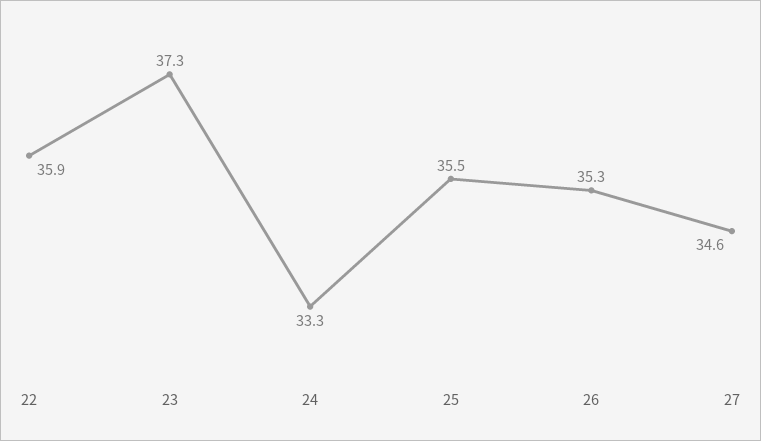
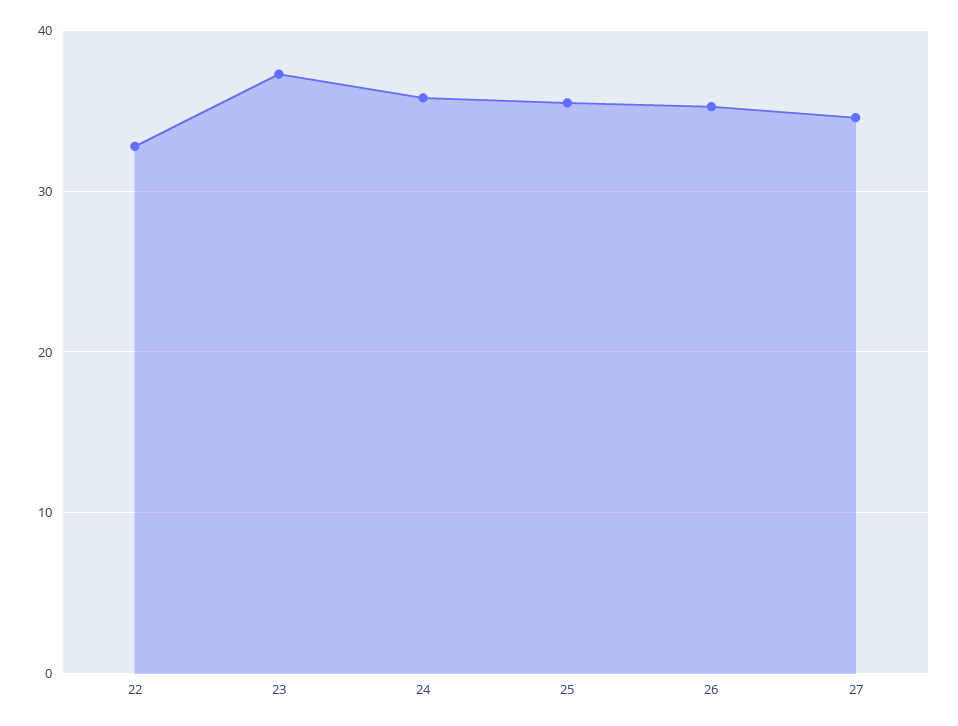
22: 35.9 -> 33
24: 33.3 -> 36

